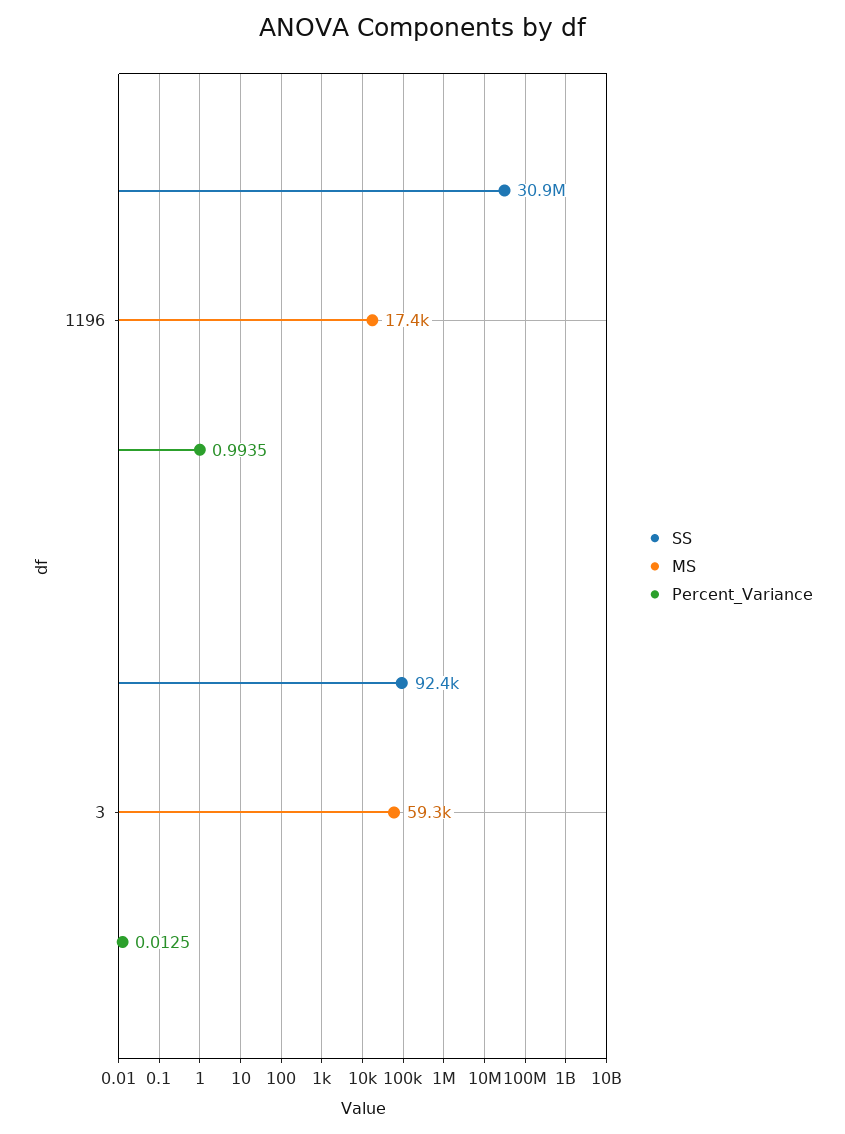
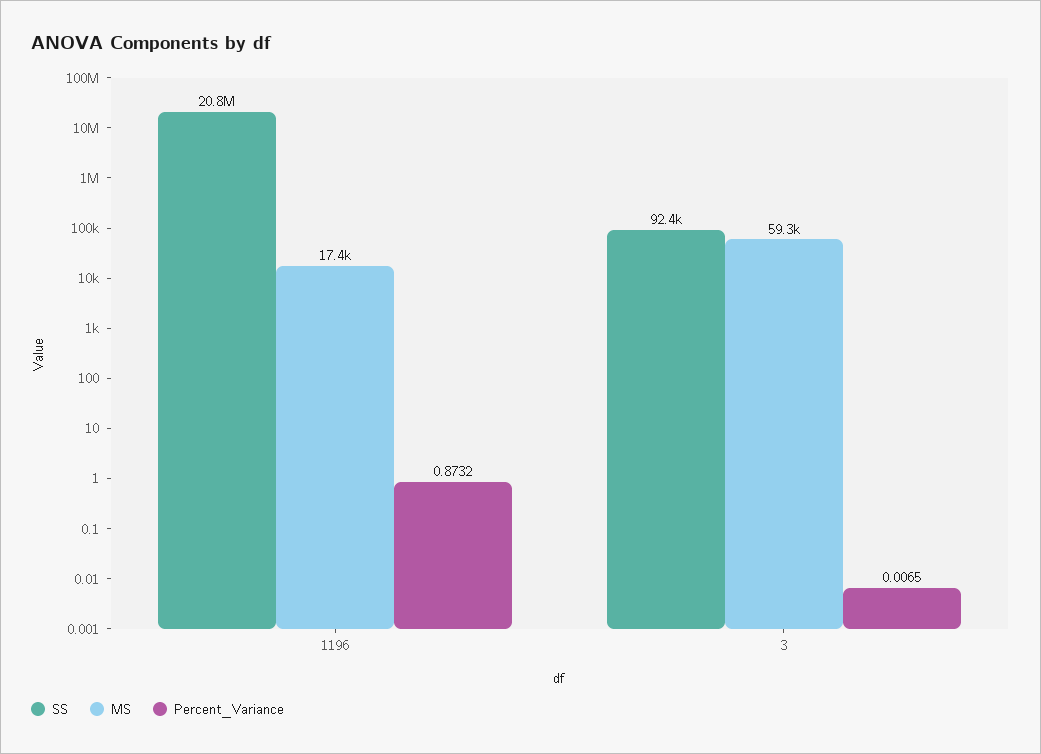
SS, 1196: 30900000 -> 20800000
Percent_Variance, 1196: 0.9935 -> 0.8732
Percent_Variance, 3: 0.0125 -> 0.0065

